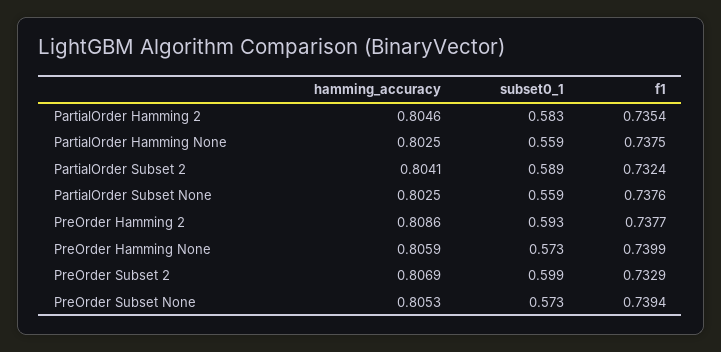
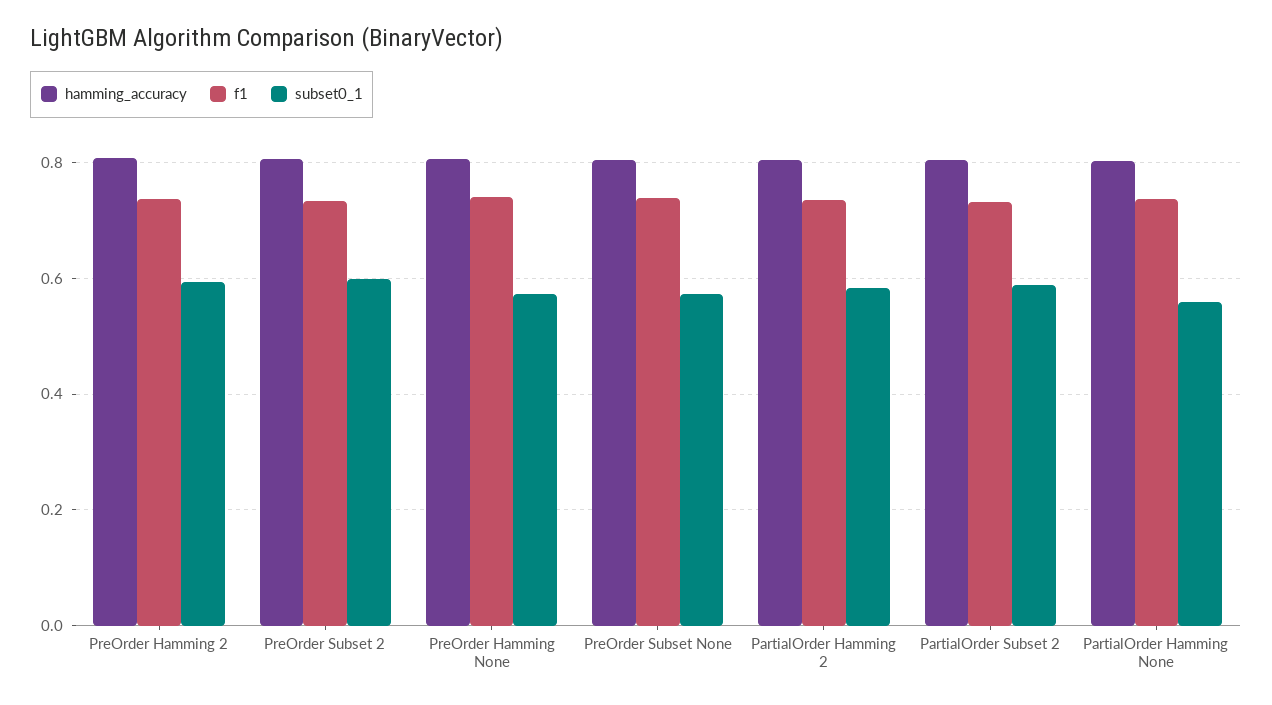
hamming_accuracy, PartialOrder Subset None: 0.8025 -> none
subset0_1, PartialOrder Subset None: 0.559 -> none
f1, PartialOrder Subset None: 0.7376 -> none

